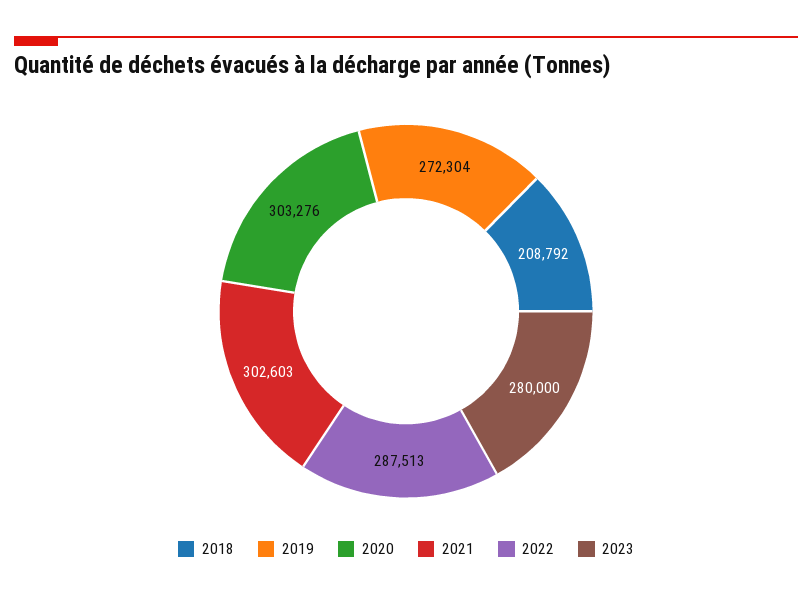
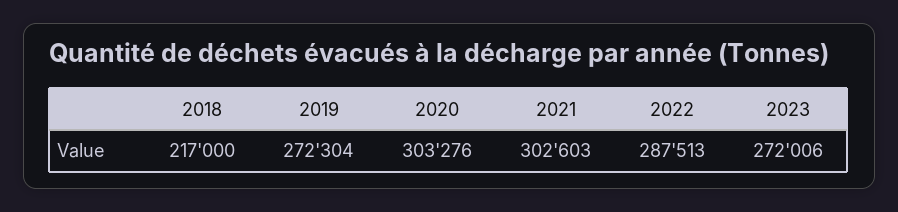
2018: 208792 -> 217000
2023: 280000 -> 272006

